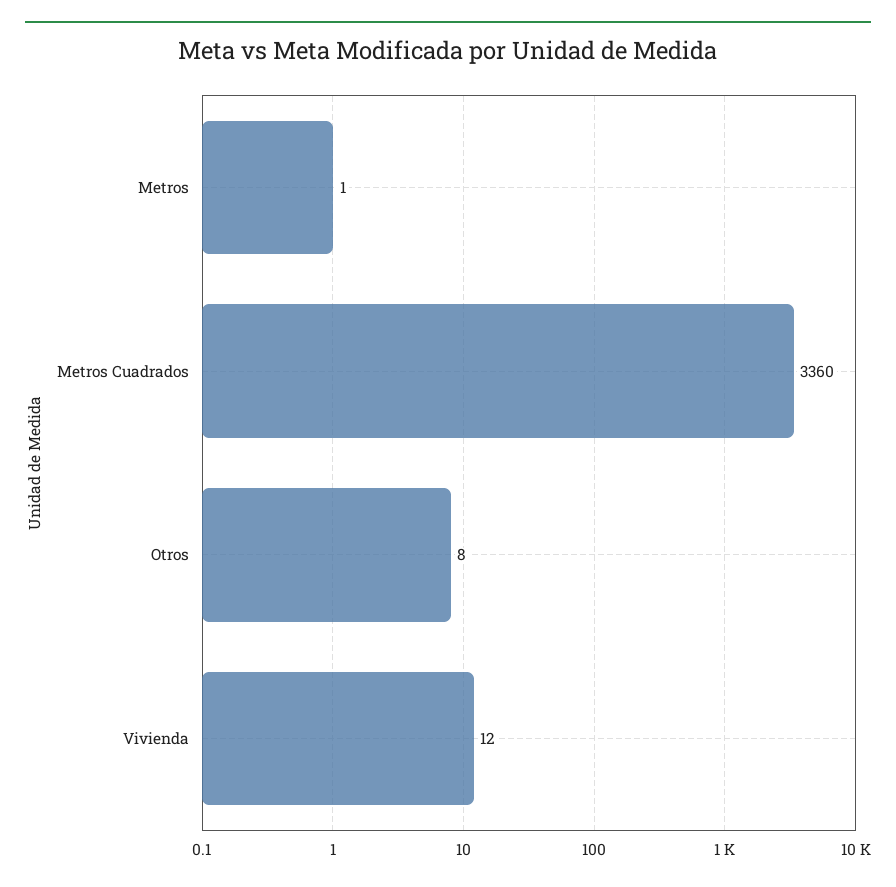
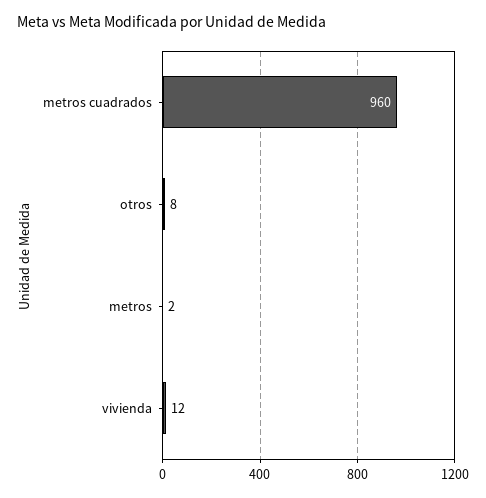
Metros: 1 -> 2
Metros Cuadrados: 3360 -> 960

